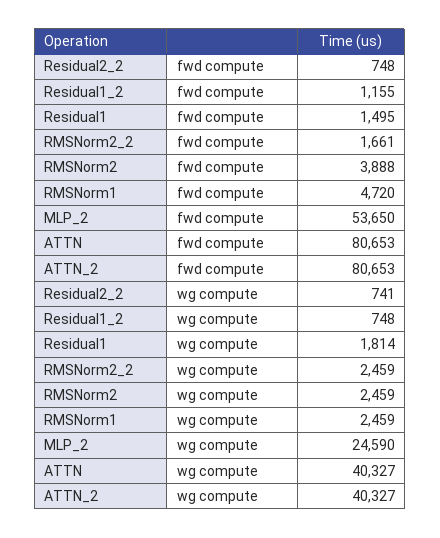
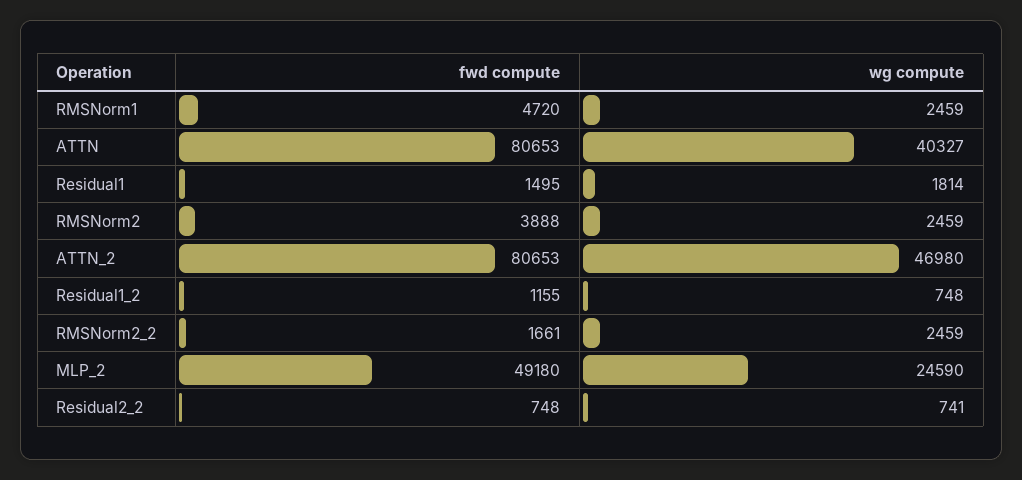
MLP_2, fwd compute: 53650 -> 49180
ATTN_2, wg compute: 40327 -> 46980

